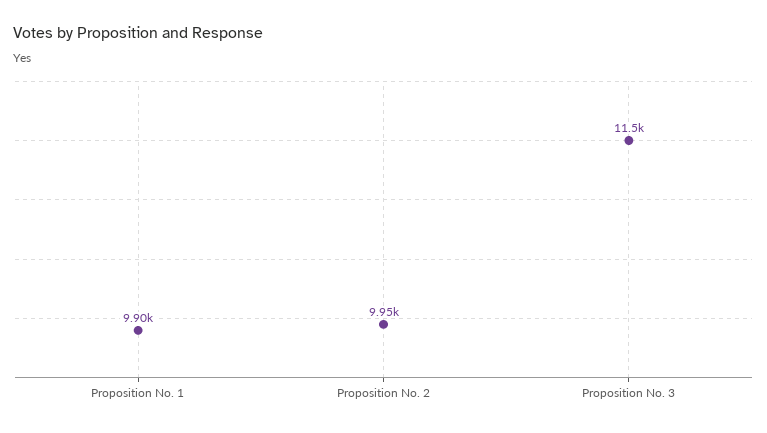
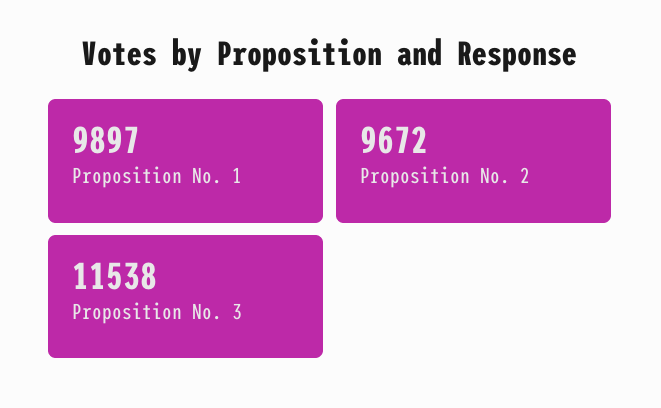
Proposition No. 2: 9950 -> 9672

